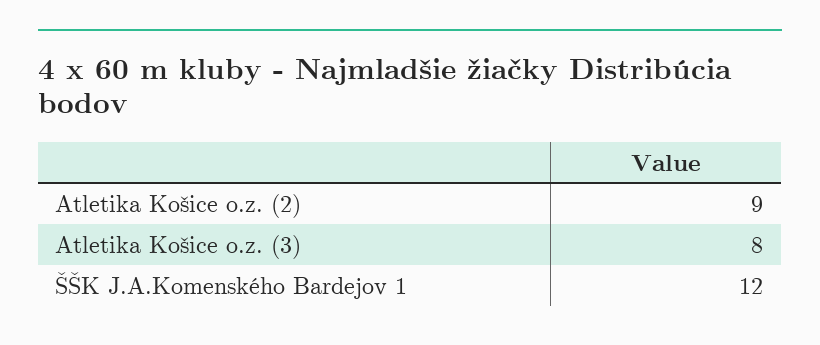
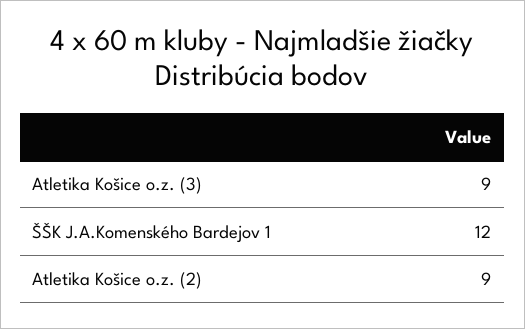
Atletika Košice o.z. (3): 8 -> 9

